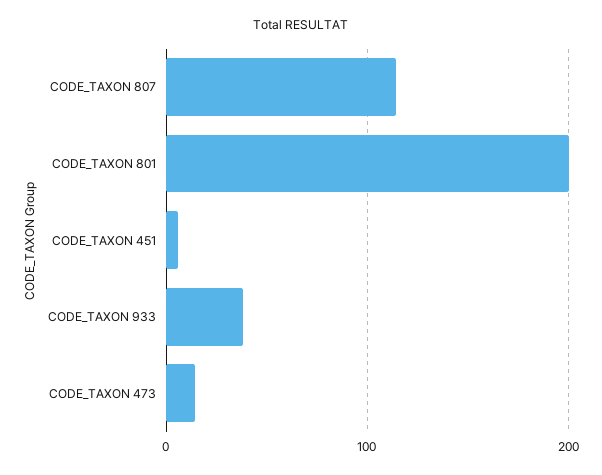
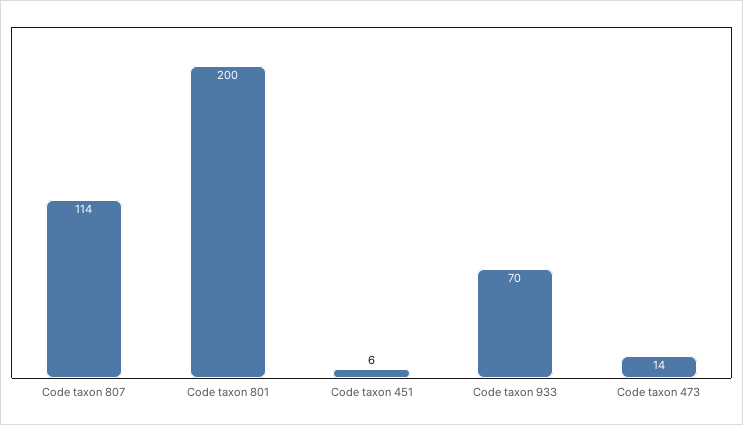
CODE_TAXON 933: 40 -> 70

